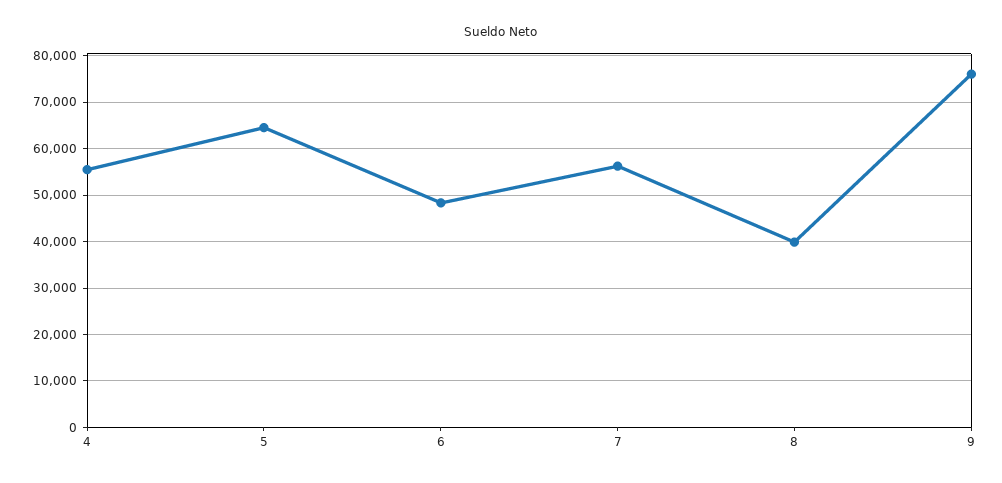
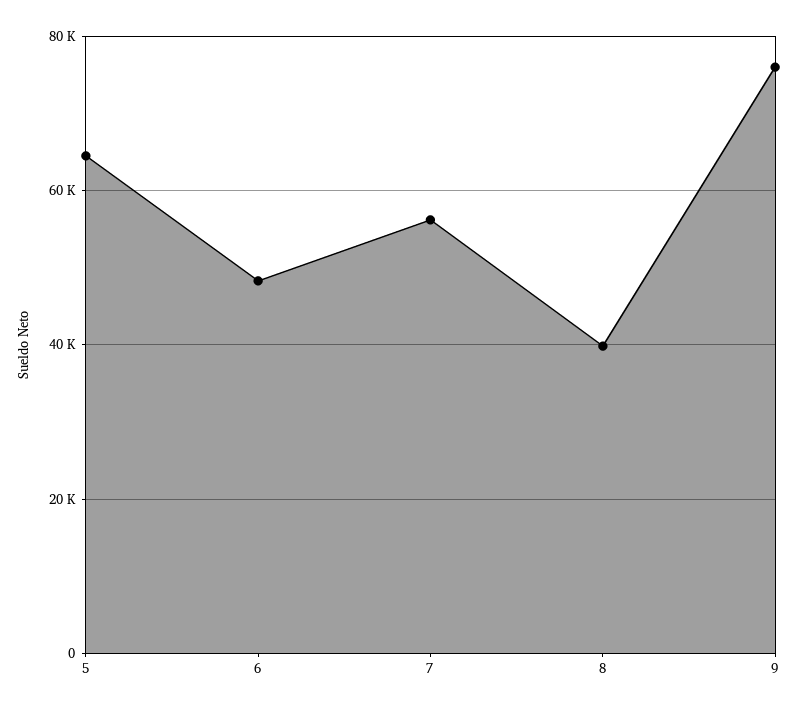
4: 56000 -> none

